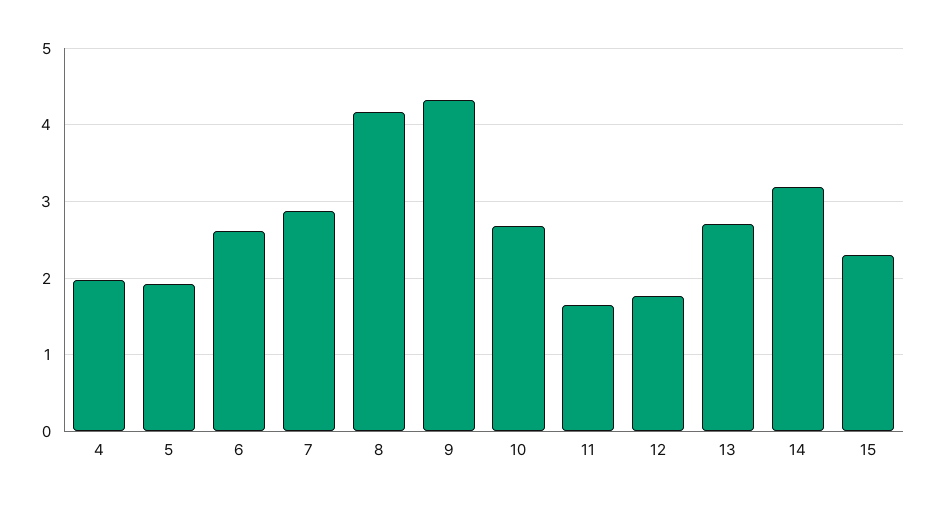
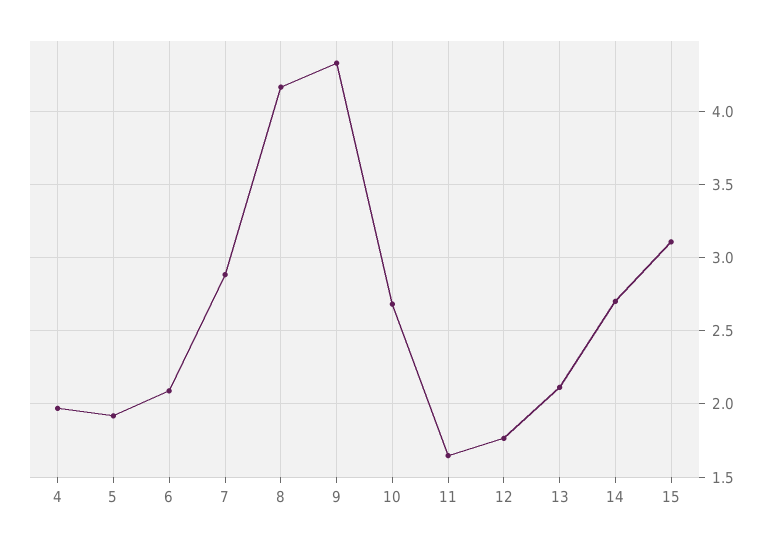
6: 2.6 -> 2.1
13: 2.7 -> 2.1
14: 3.2 -> 2.7
15: 2.3 -> 3.1

